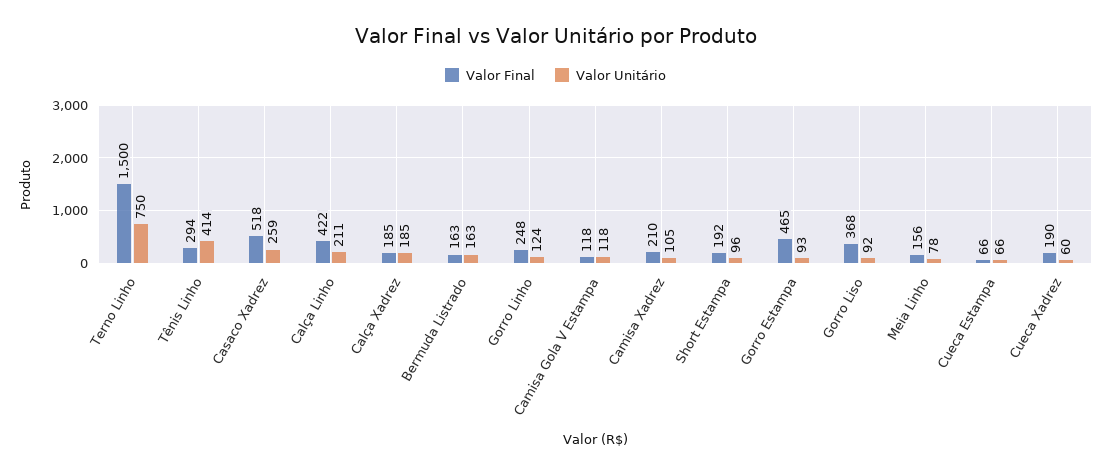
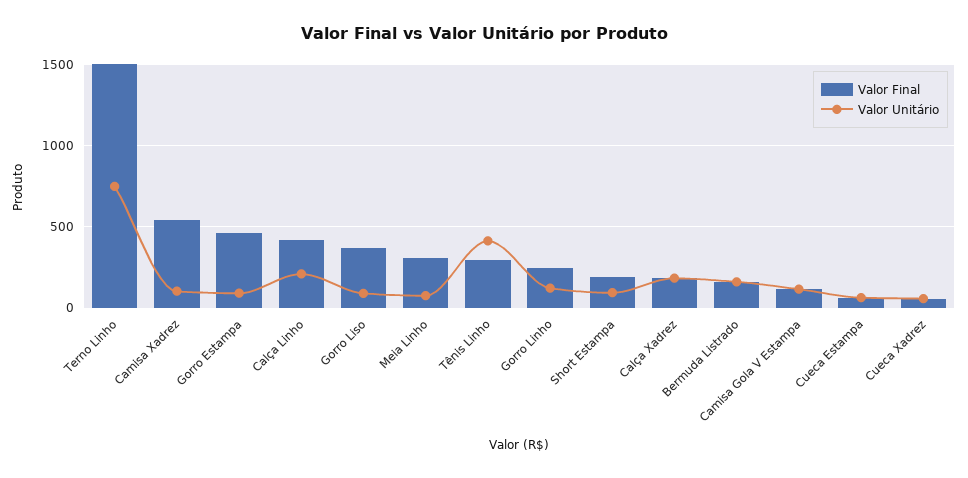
Valor Final, Casaco Xadrez: 518 -> none
Valor Unitário, Casaco Xadrez: 259 -> none
Valor Final, Camisa Xadrez: 210 -> 550
Valor Final, Meia Linho: 156 -> 300
Valor Final, Cueca Xadrez: 190 -> 50

